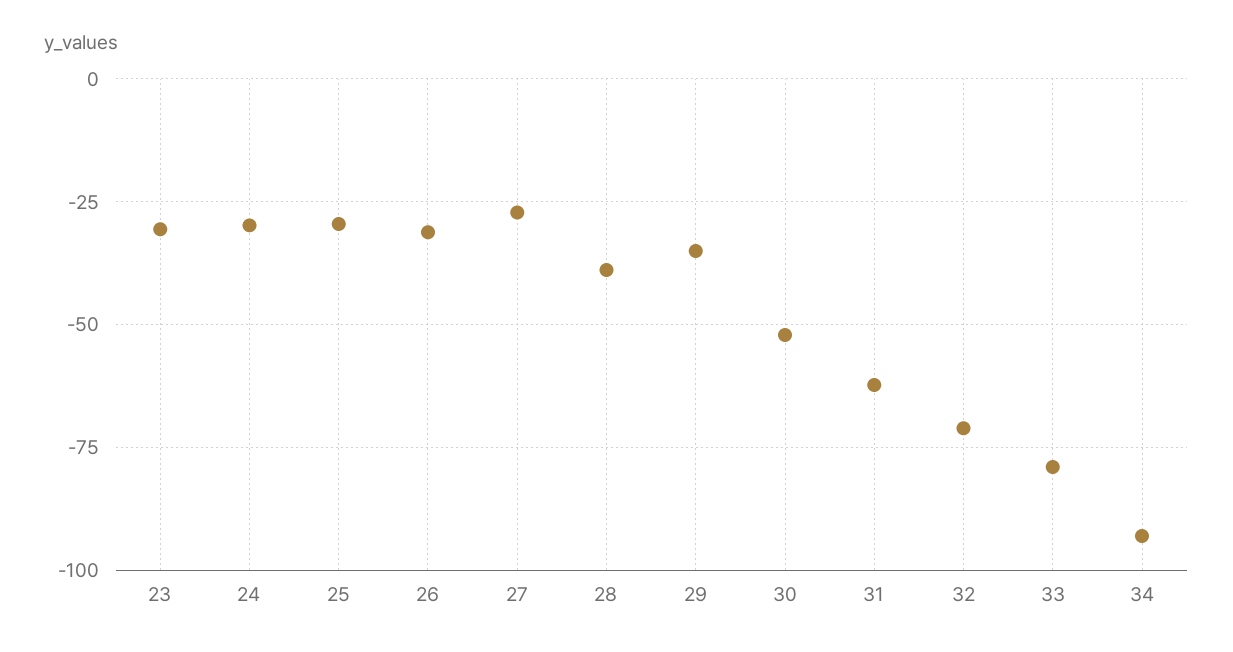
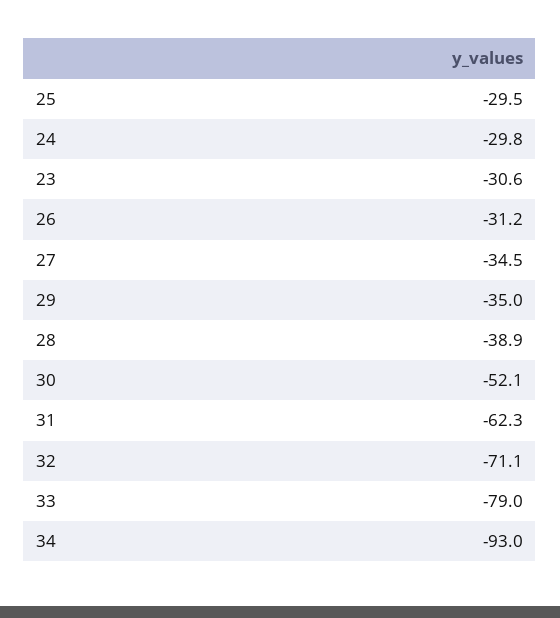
27: -27.5 -> -34.5

